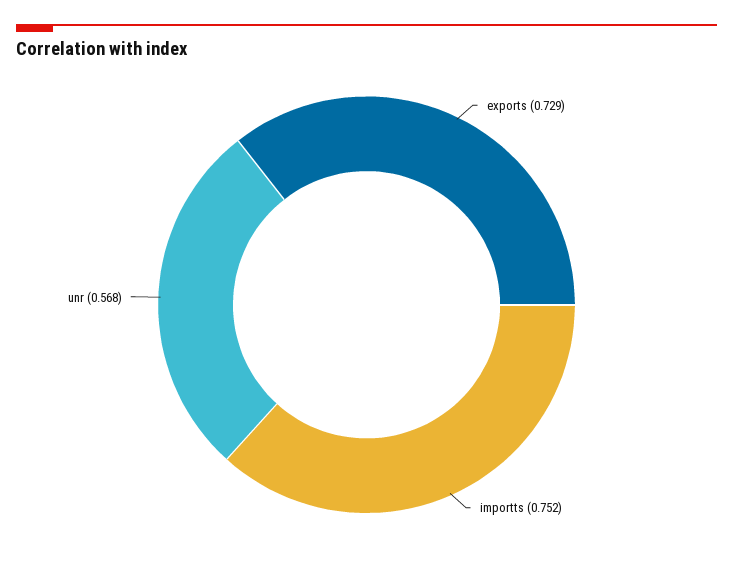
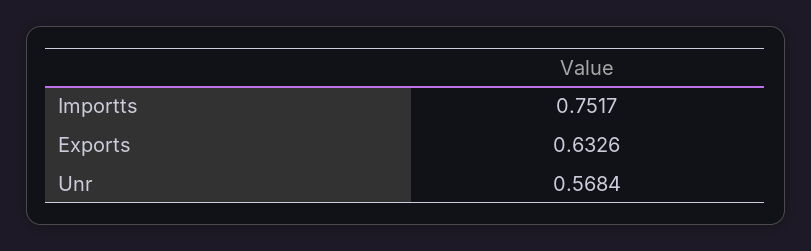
exports: 0.729 -> 0.6326

